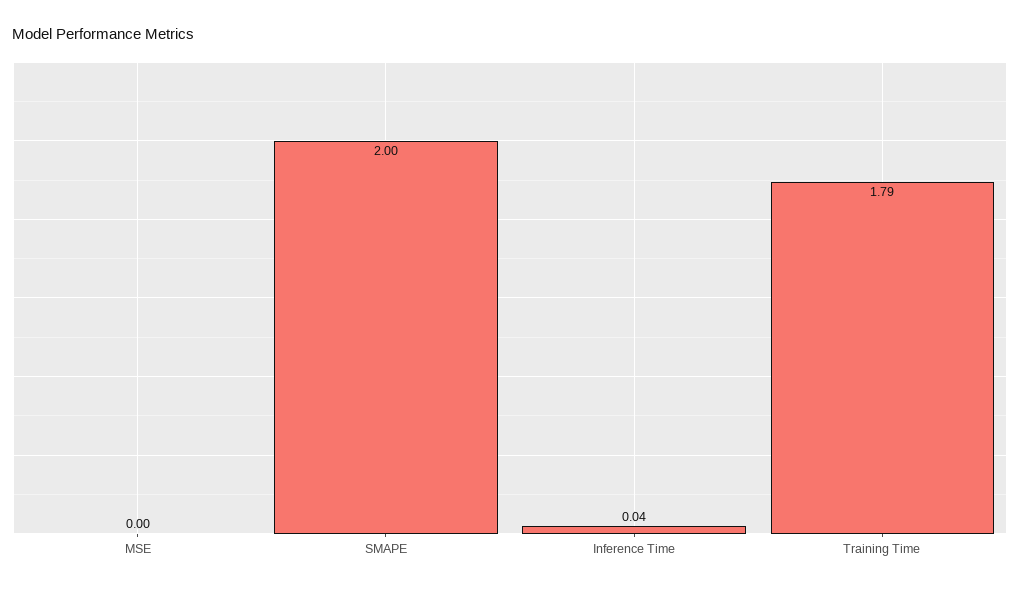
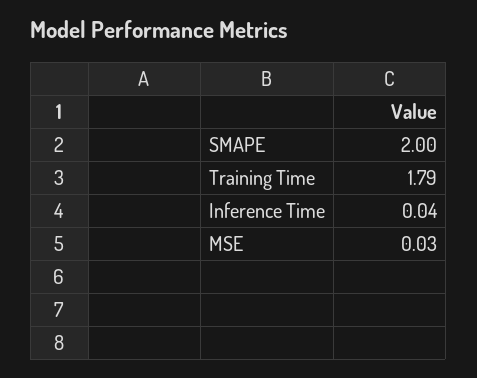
MSE: 0 -> 0.03

